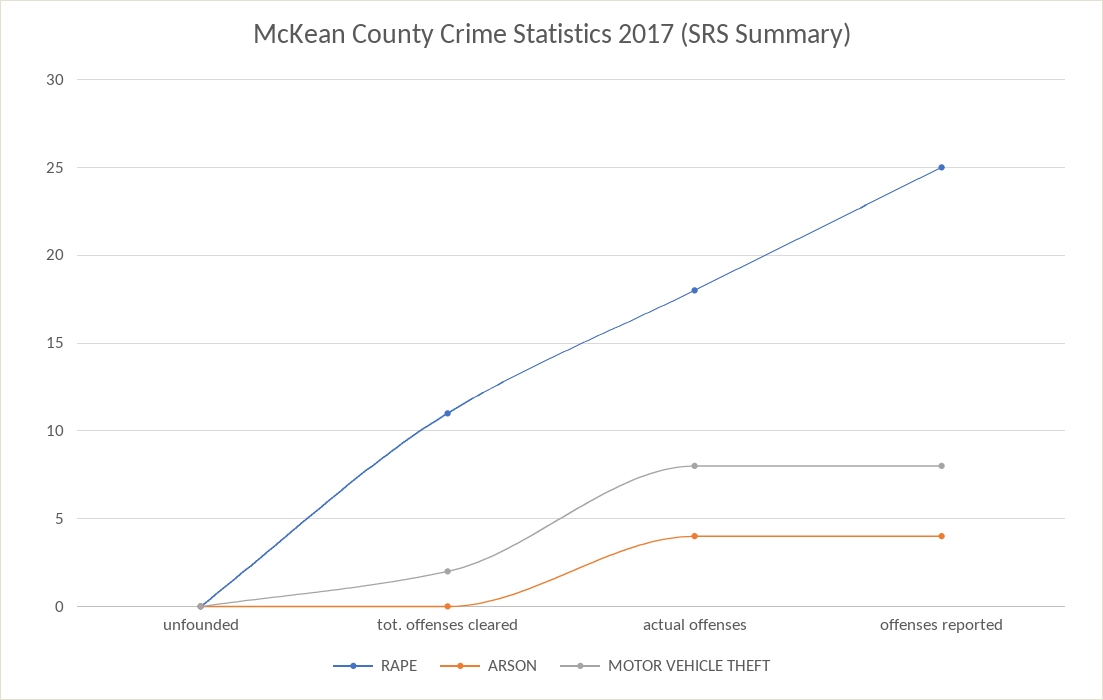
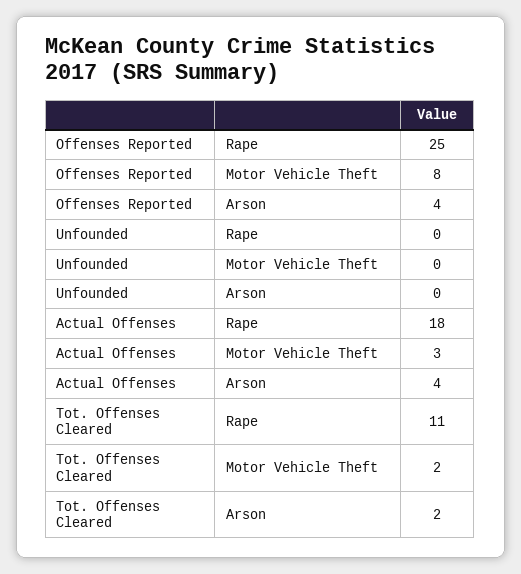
ARSON, tot. offenses cleared: 0 -> 2
MOTOR VEHICLE THEFT, actual offenses: 8 -> 3

